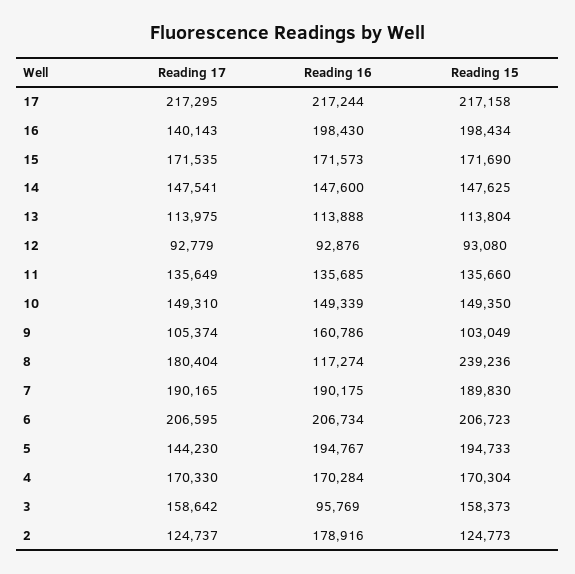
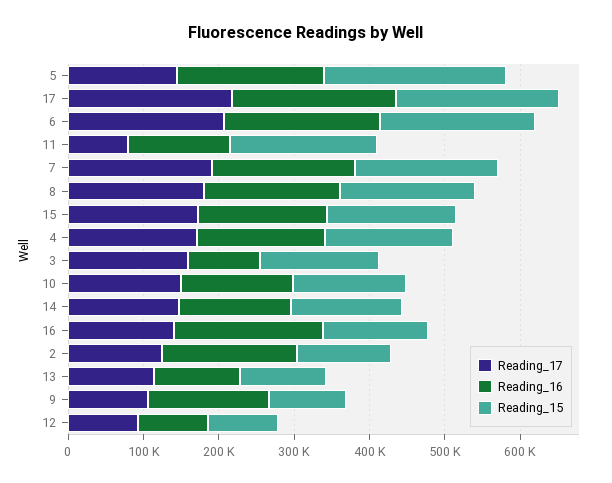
Reading 15, 16: 198434 -> 140000
Reading 17, 11: 135649 -> 80000
Reading 15, 11: 135660 -> 200000
Reading 16, 8: 117274 -> 180000
Reading 15, 8: 239236 -> 180000
Reading 15, 5: 194733 -> 240000

